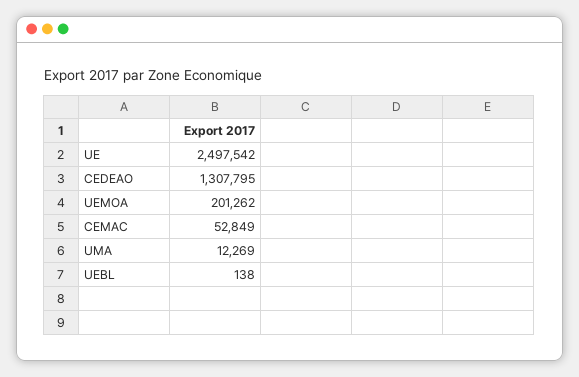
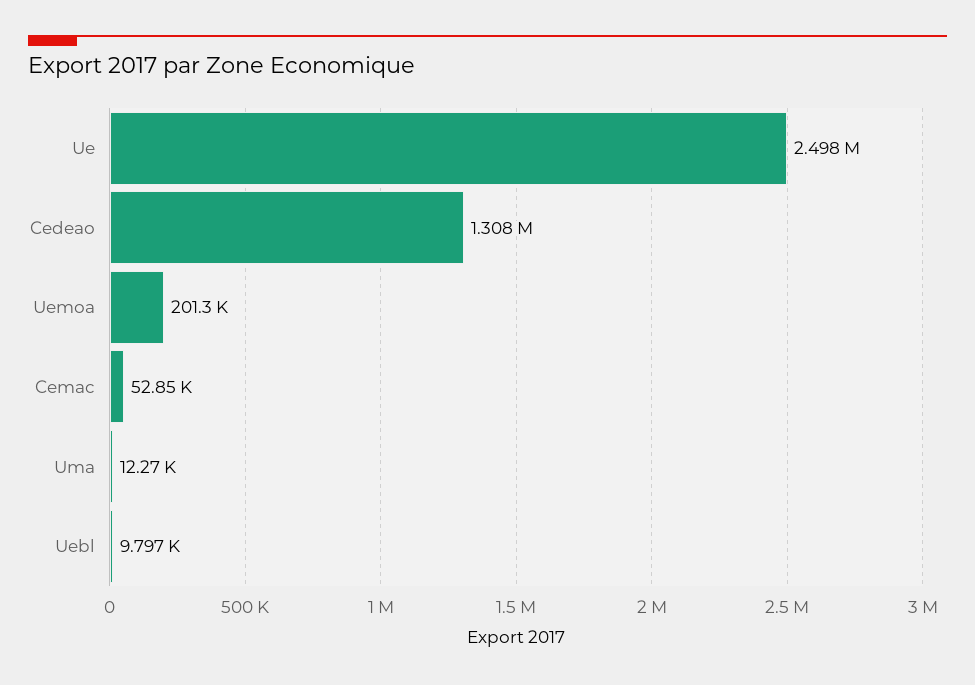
UEBL: 138 -> 9797

